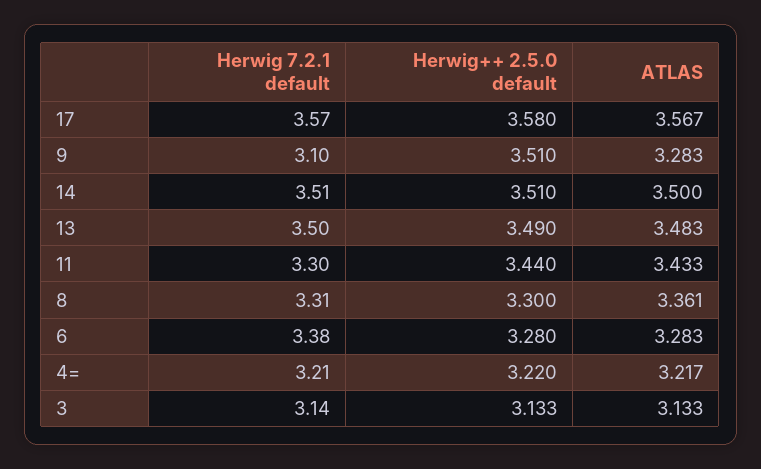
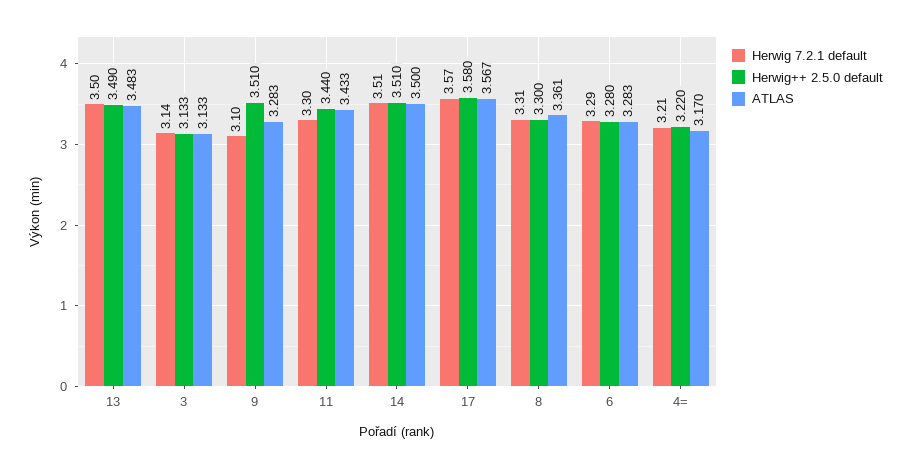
Herwig 7.2.1 default, 6: 3.38 -> 3.29
ATLAS, 4=: 3.217 -> 3.17

